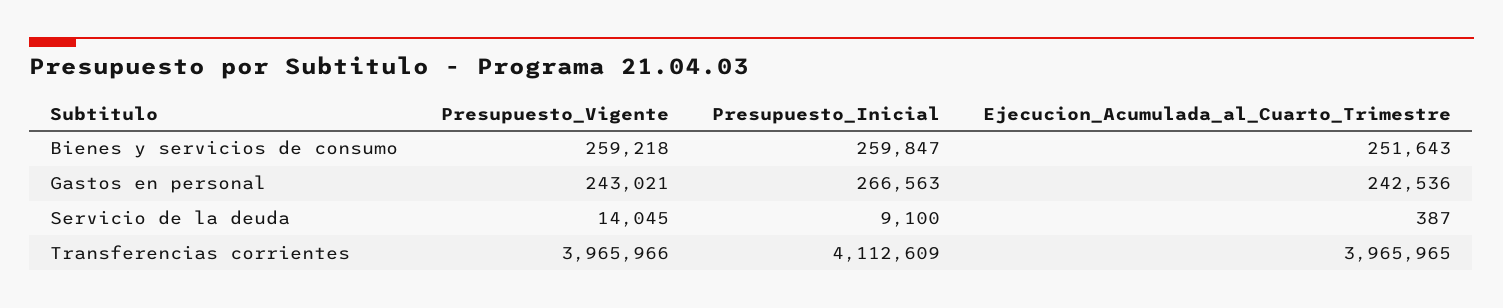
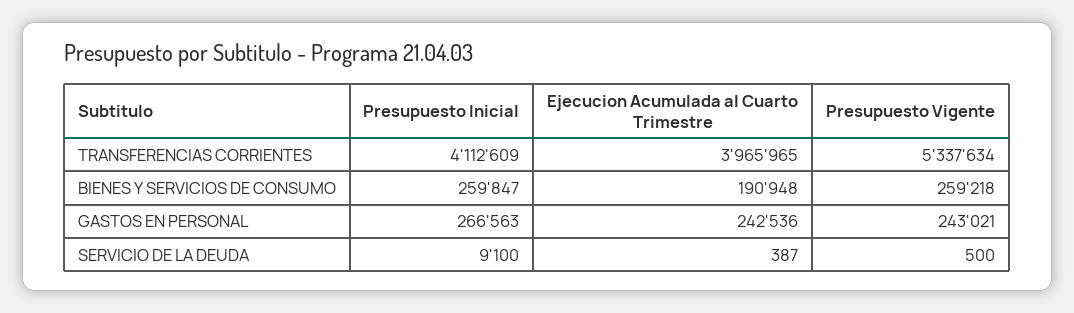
Ejecucion_Acumulada_al_Cuarto_Trimestre, Bienes y servicios de consumo: 251643 -> 190948
Presupuesto_Vigente, Servicio de la deuda: 14045 -> 500
Presupuesto_Vigente, Transferencias corrientes: 3965966 -> 5337634

